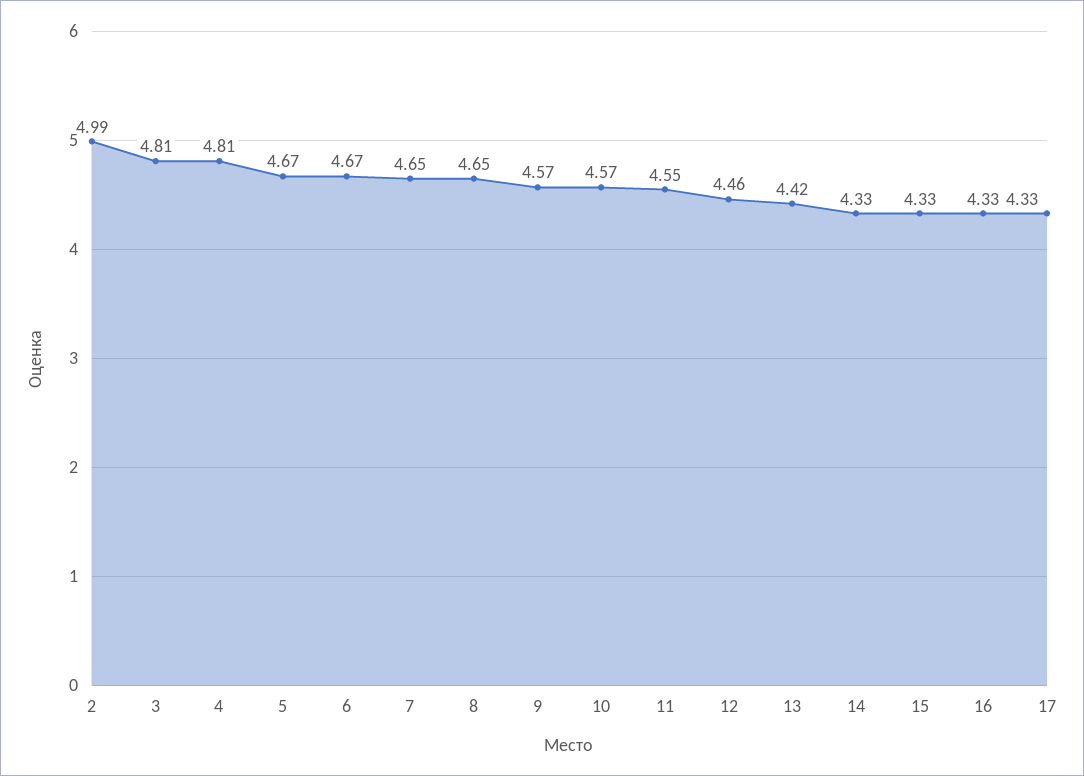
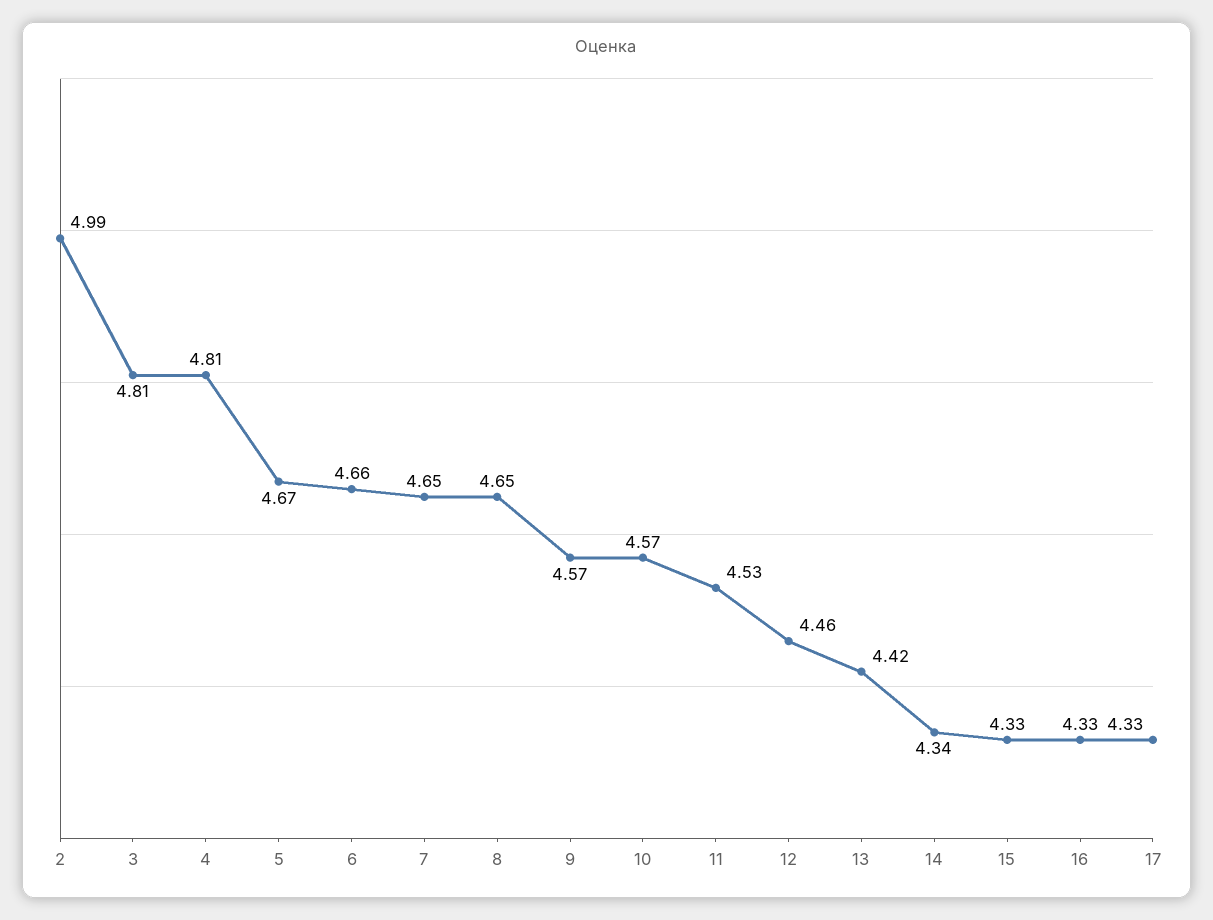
6: 4.67 -> 4.66
11: 4.55 -> 4.53
14: 4.33 -> 4.34

